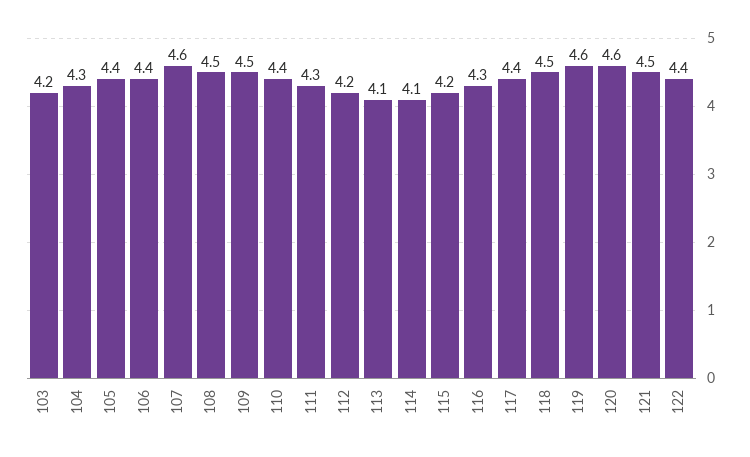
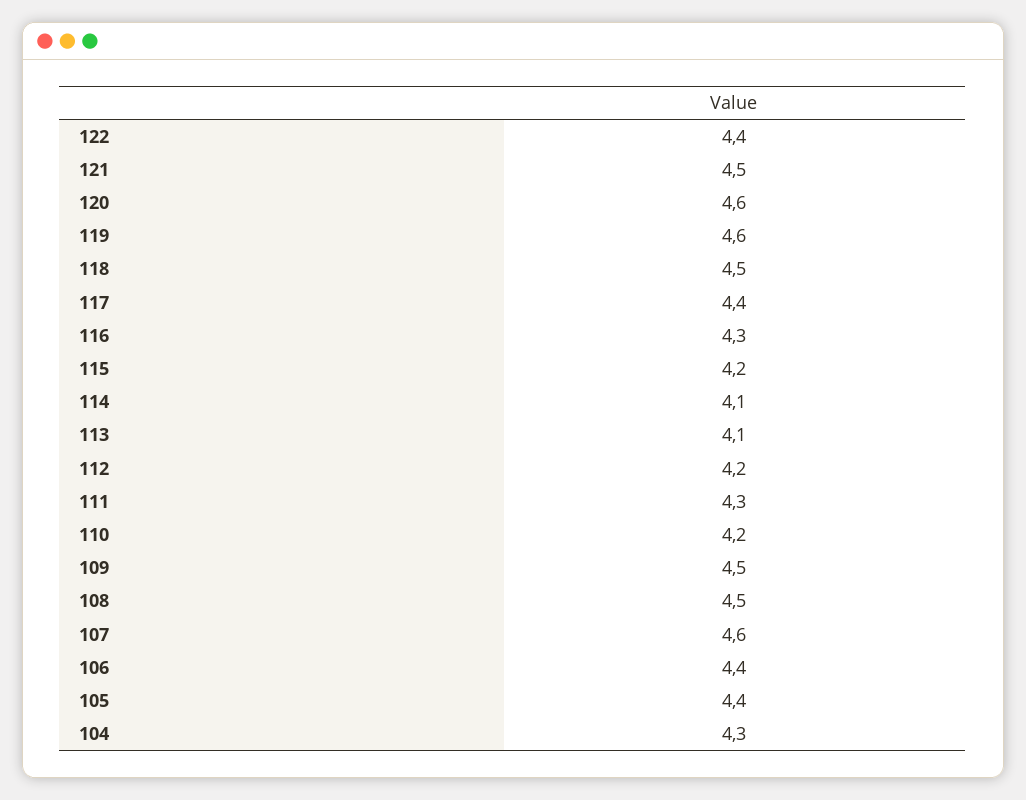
103: 4.2 -> none
110: 4.4 -> 4.2

